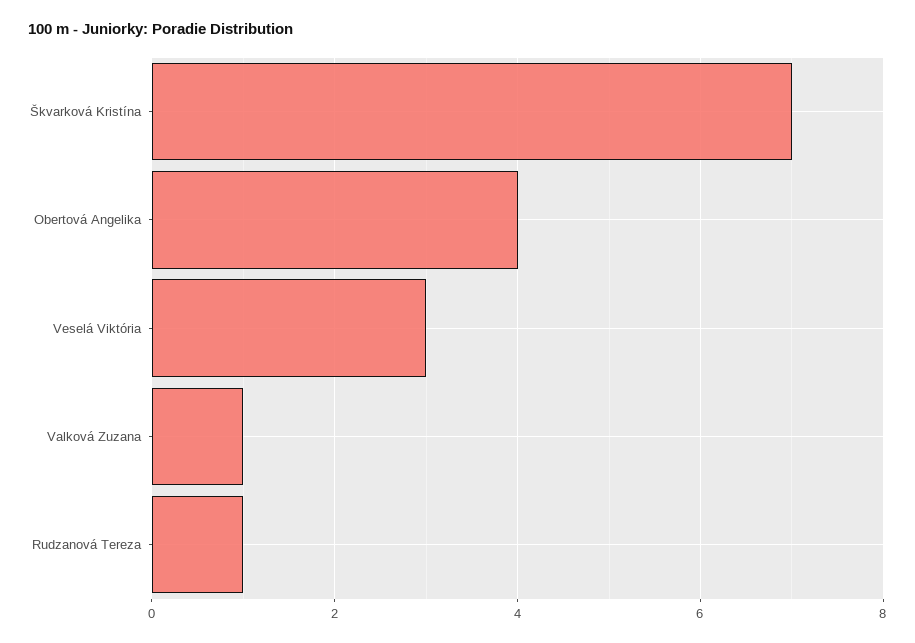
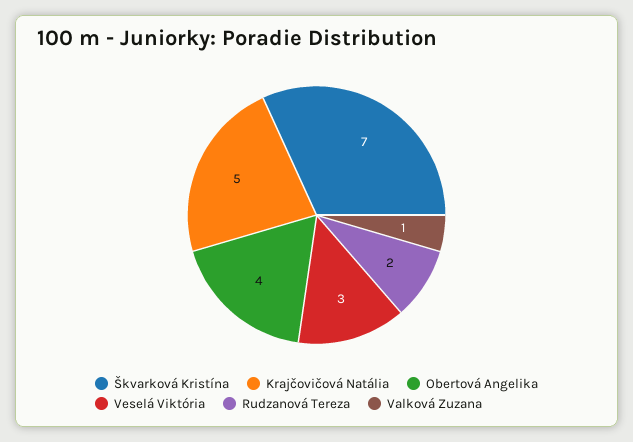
Rudzanová Tereza: 1 -> 2
Krajčovičová Natália: none -> 5

